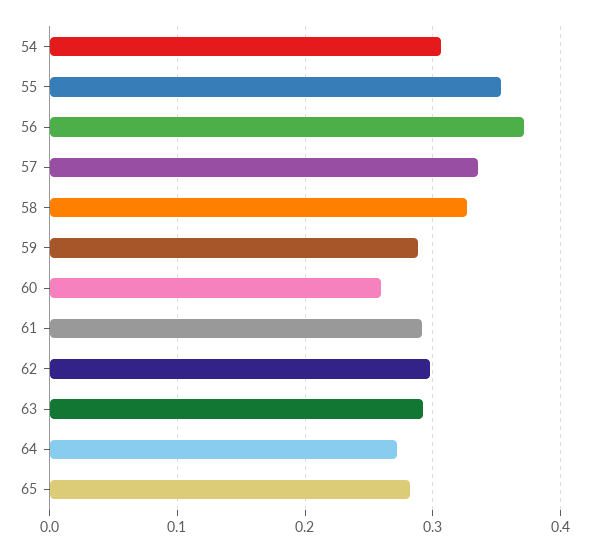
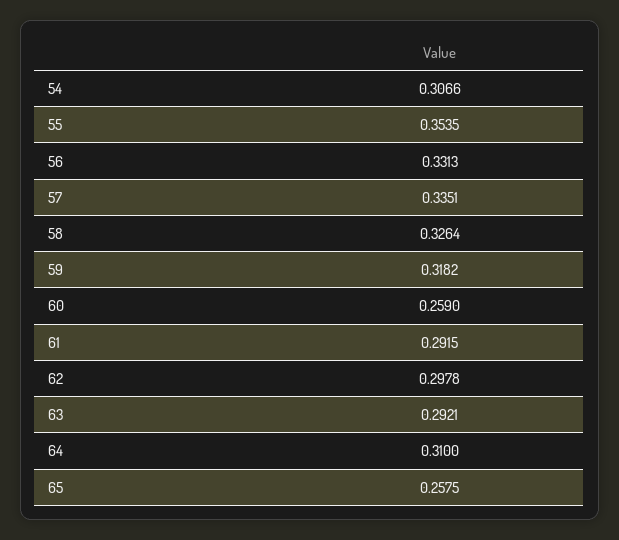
56: 0.37 -> 0.3313
59: 0.29 -> 0.3182
64: 0.27 -> 0.31
65: 0.28 -> 0.2575

